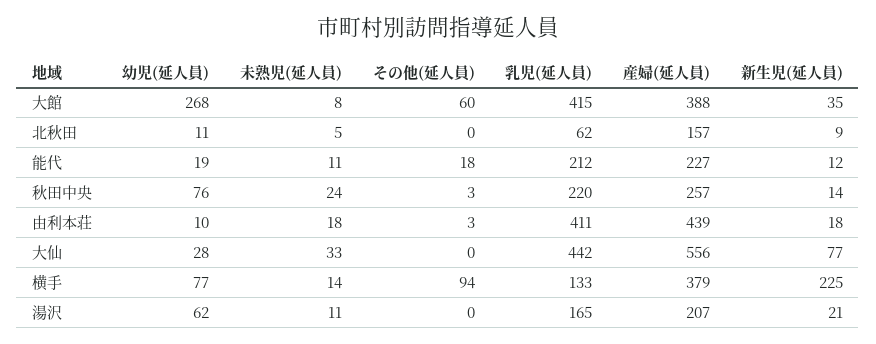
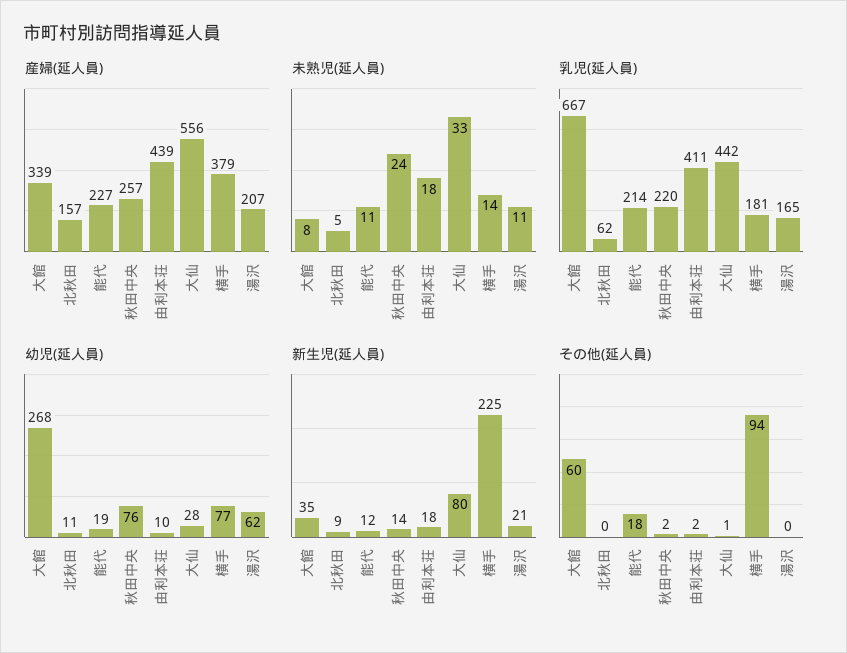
乳児(延人員), 大館: 415 -> 667
産婦(延人員), 大館: 388 -> 339
乳児(延人員), 能代: 212 -> 214
その他(延人員), 秋田中央: 3 -> 2
その他(延人員), 由利本荘: 3 -> 2
その他(延人員), 大仙: 0 -> 1
新生児(延人員), 大仙: 77 -> 80
乳児(延人員), 横手: 133 -> 181

